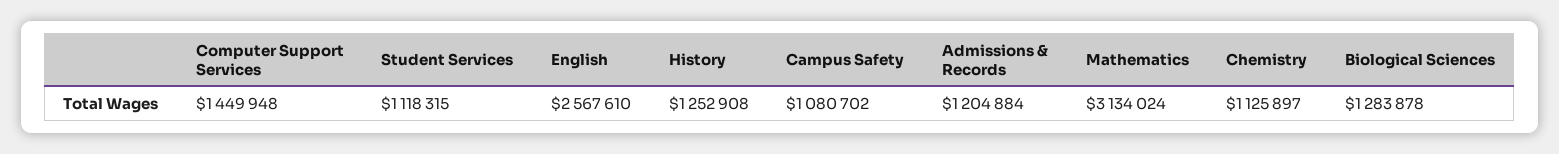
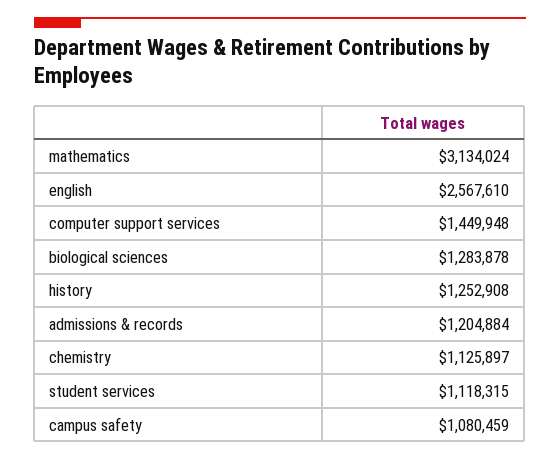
Campus Safety: 1080702 -> 1080459

